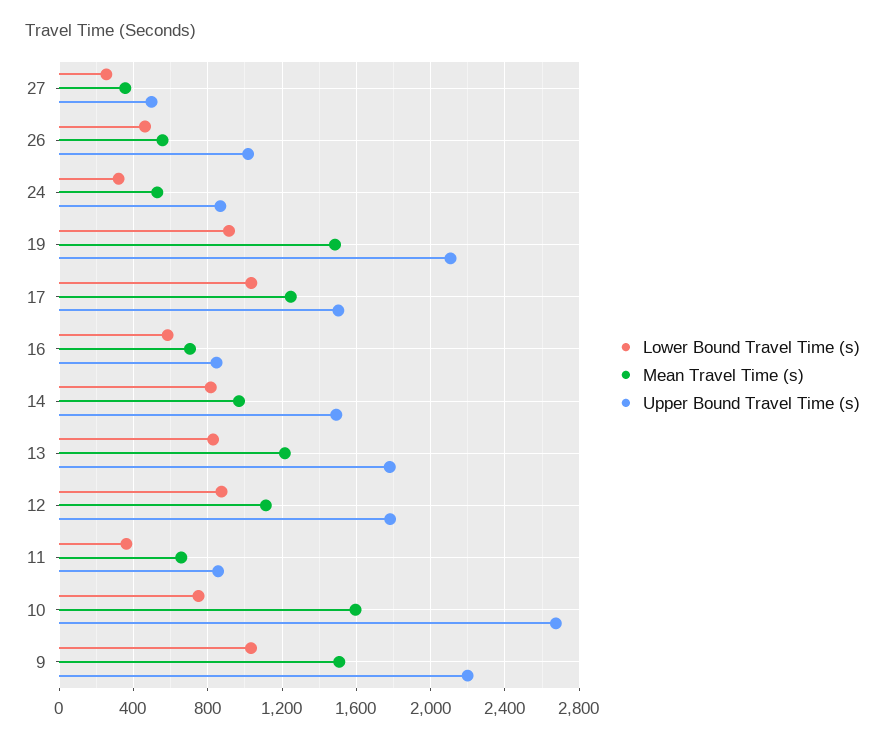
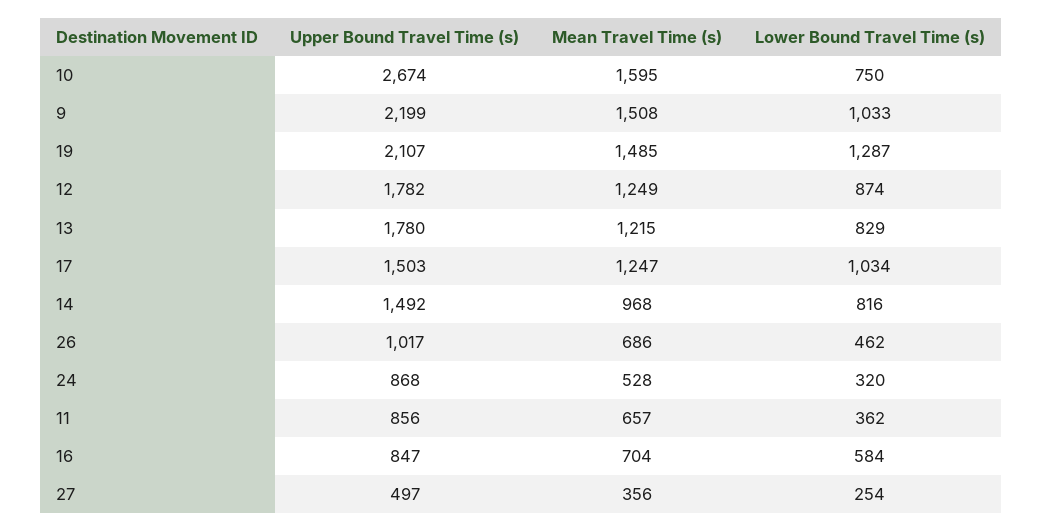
Mean Travel Time (s), 26: 550 -> 686
Lower Bound Travel Time (s), 19: 900 -> 1287
Mean Travel Time (s), 12: 1100 -> 1249

